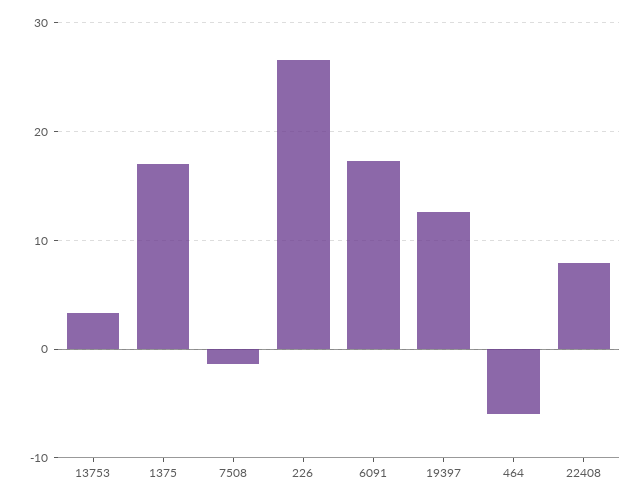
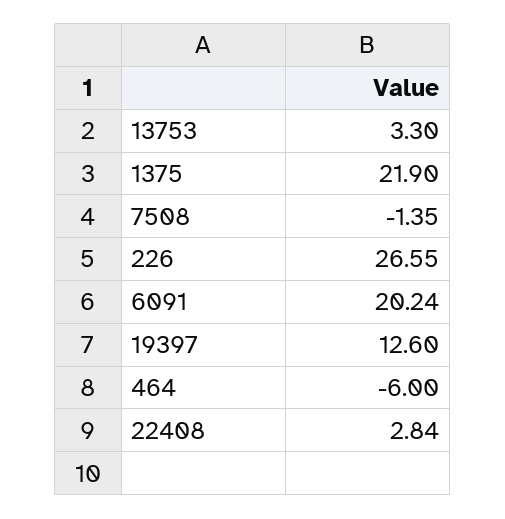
1375: 17 -> 21.9
6091: 17 -> 20.24
22408: 8 -> 2.84

